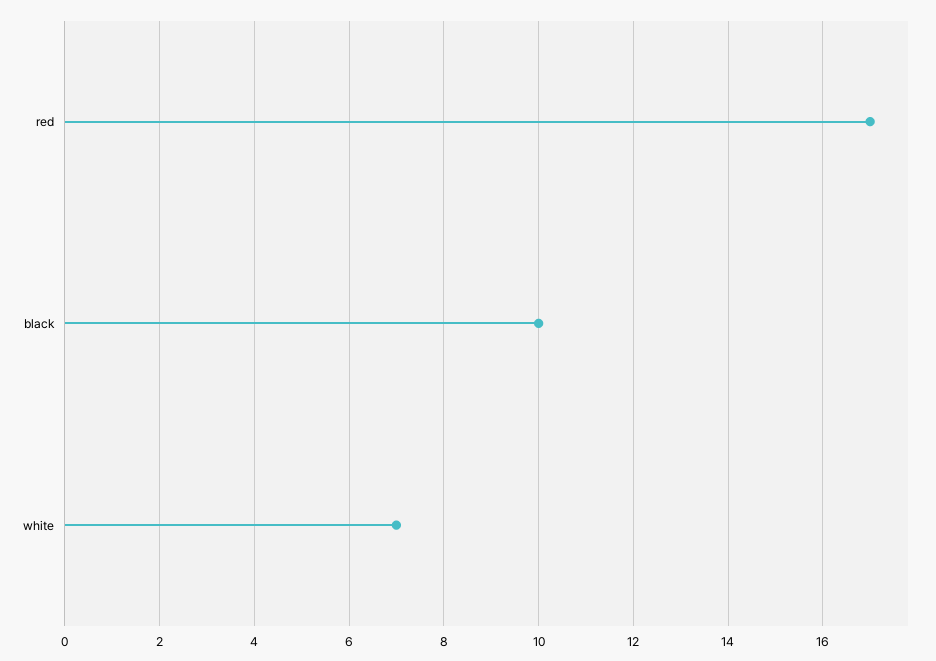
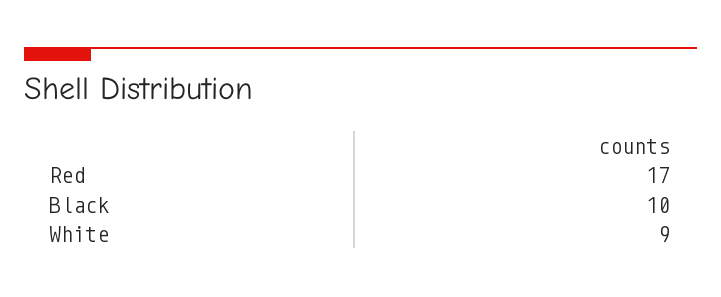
white: 7 -> 9

